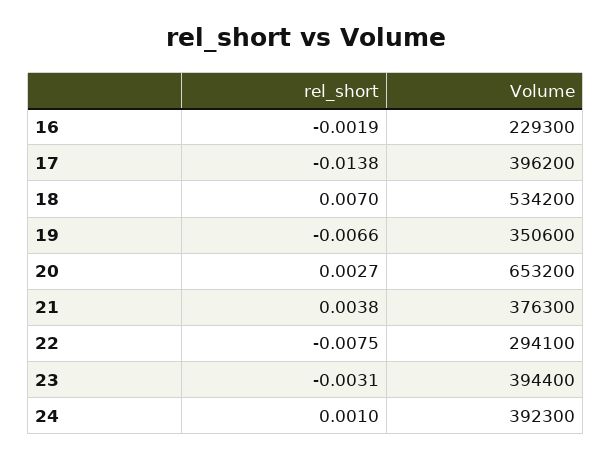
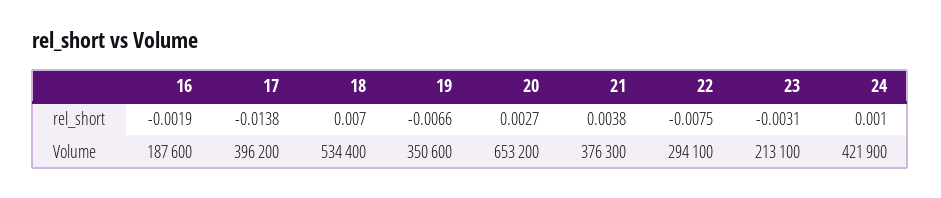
Volume, 16: 229300 -> 187600
Volume, 18: 534200 -> 534400
Volume, 23: 394400 -> 213100
Volume, 24: 392300 -> 421900

